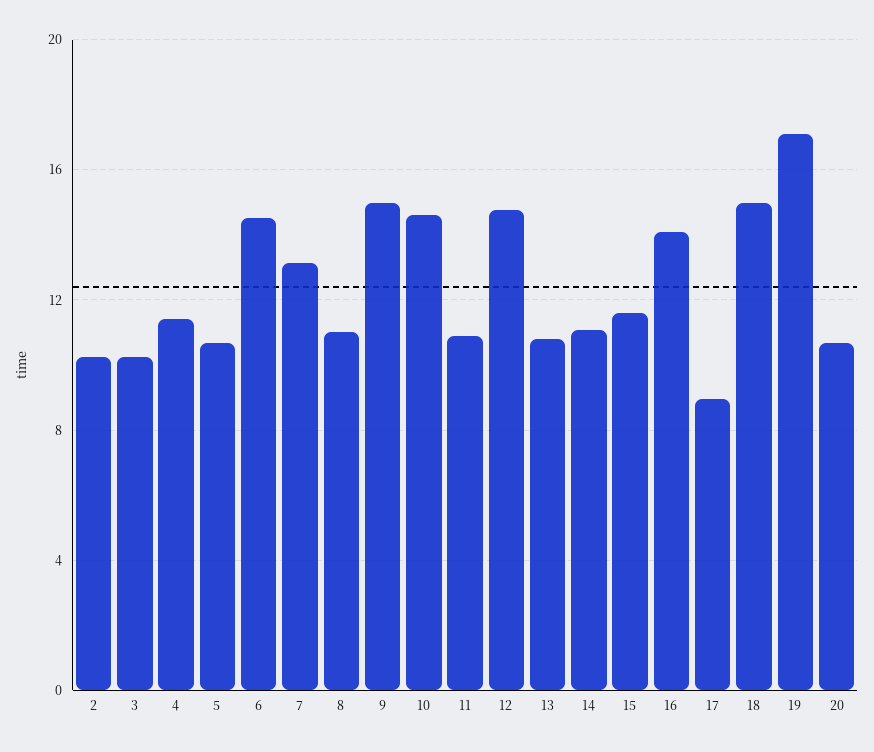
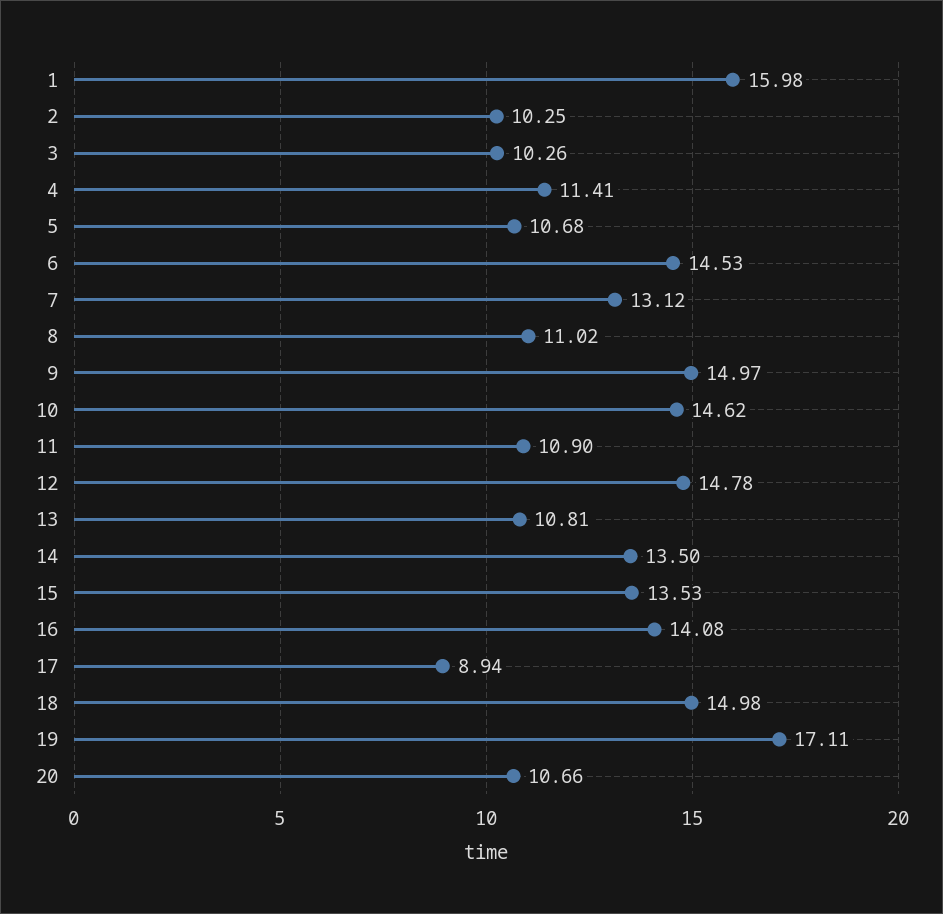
14: 11 -> 13.5
15: 11.5 -> 13.53
1: none -> 15.98

